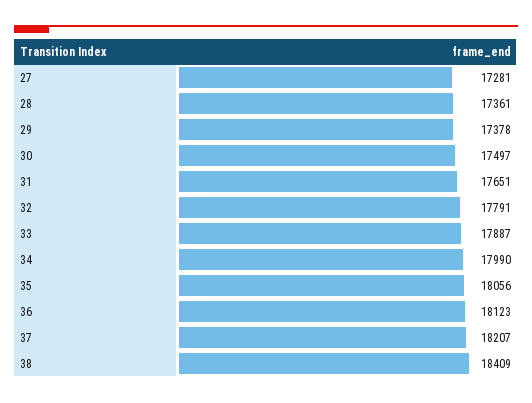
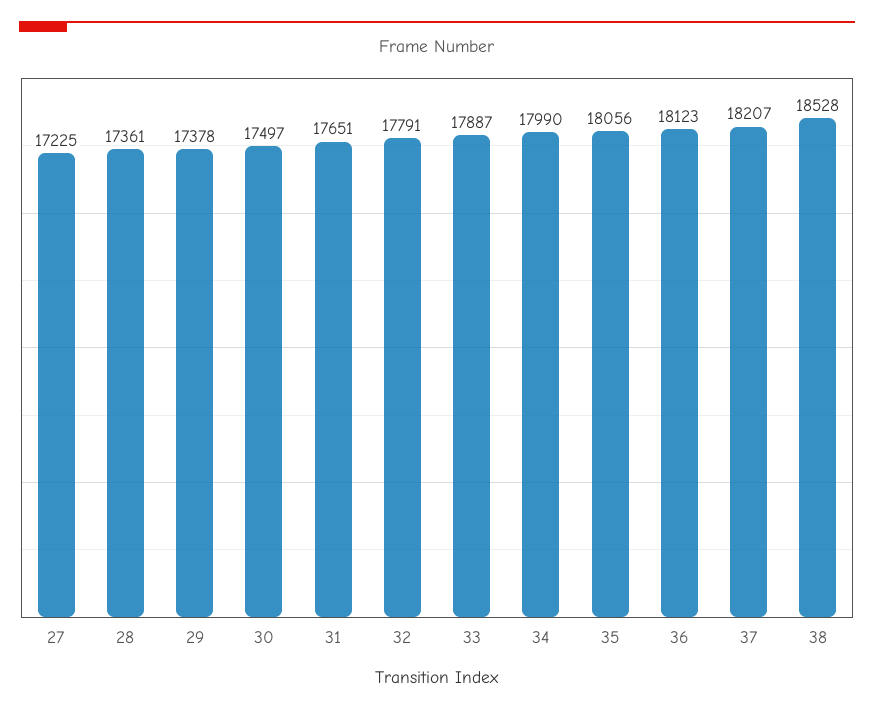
27: 17281 -> 17225
38: 18409 -> 18528

